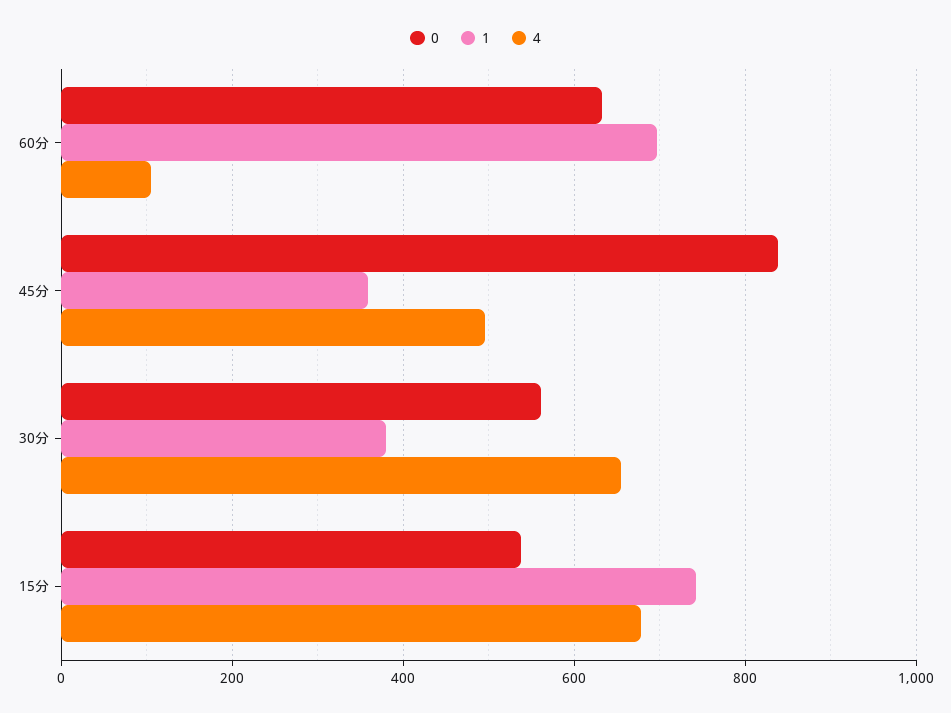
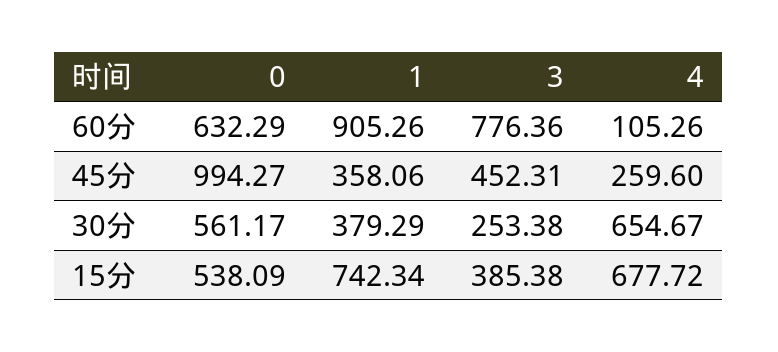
1, 60分: 700 -> 905.26
0, 45分: 840 -> 994.27
4, 45分: 500 -> 259.6
3, 60分: none -> 776.36
3, 45分: none -> 452.31
3, 30分: none -> 253.38
3, 15分: none -> 385.38

